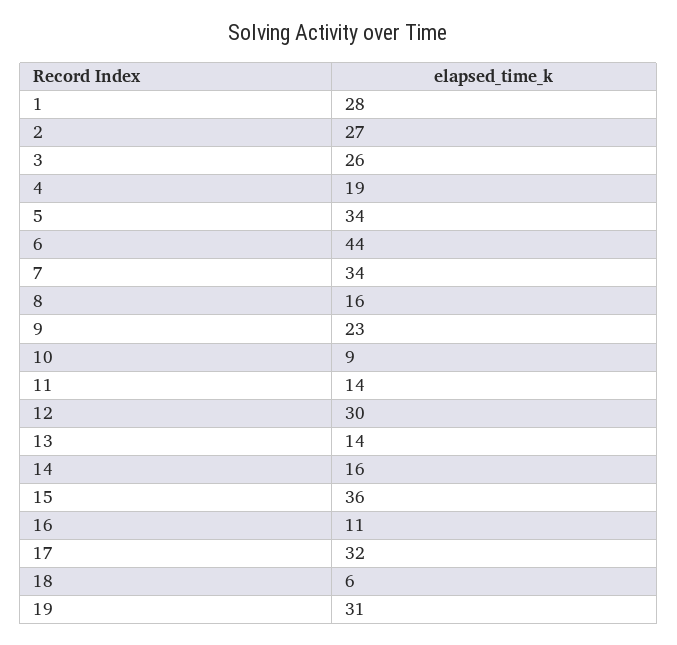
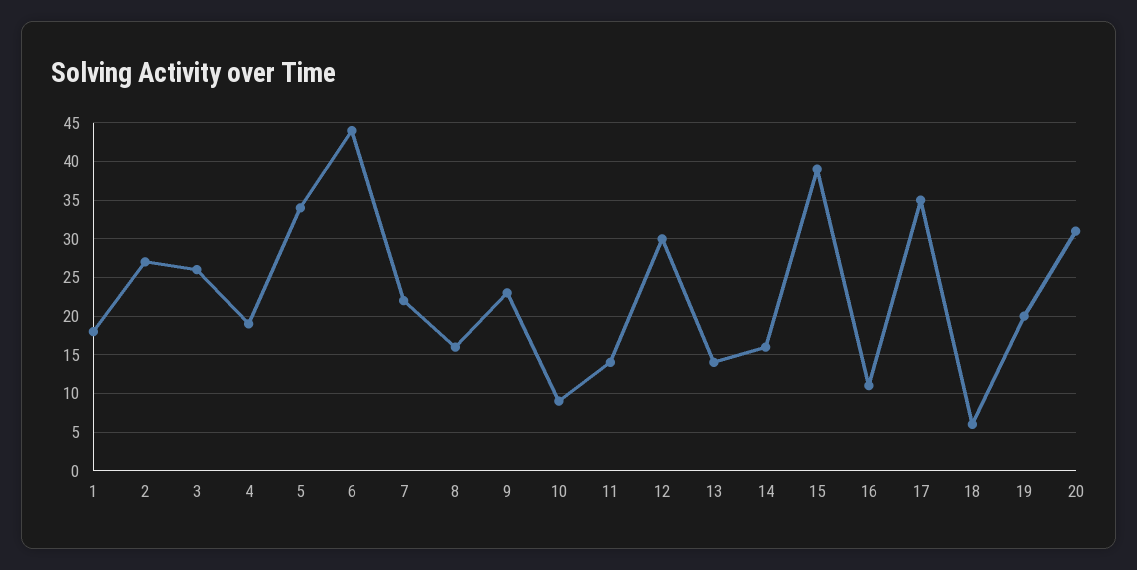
1: 28 -> 18
7: 34 -> 22
15: 36 -> 39
17: 32 -> 35
19: 31 -> 20
20: none -> 31

